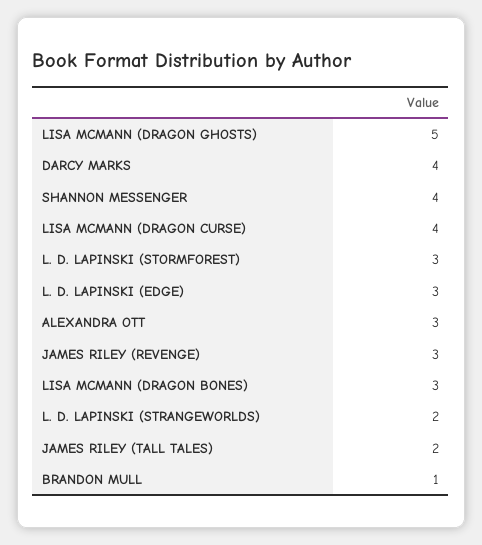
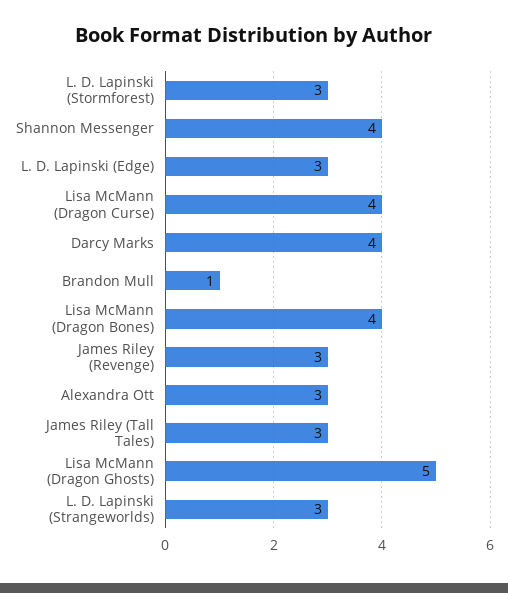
LISA MCMANN (DRAGON BONES): 3 -> 4
L. D. LAPINSKI (STRANGEWORLDS): 2 -> 3
JAMES RILEY (TALL TALES): 2 -> 3

